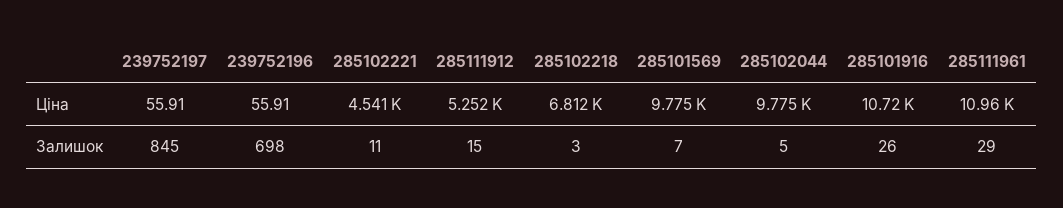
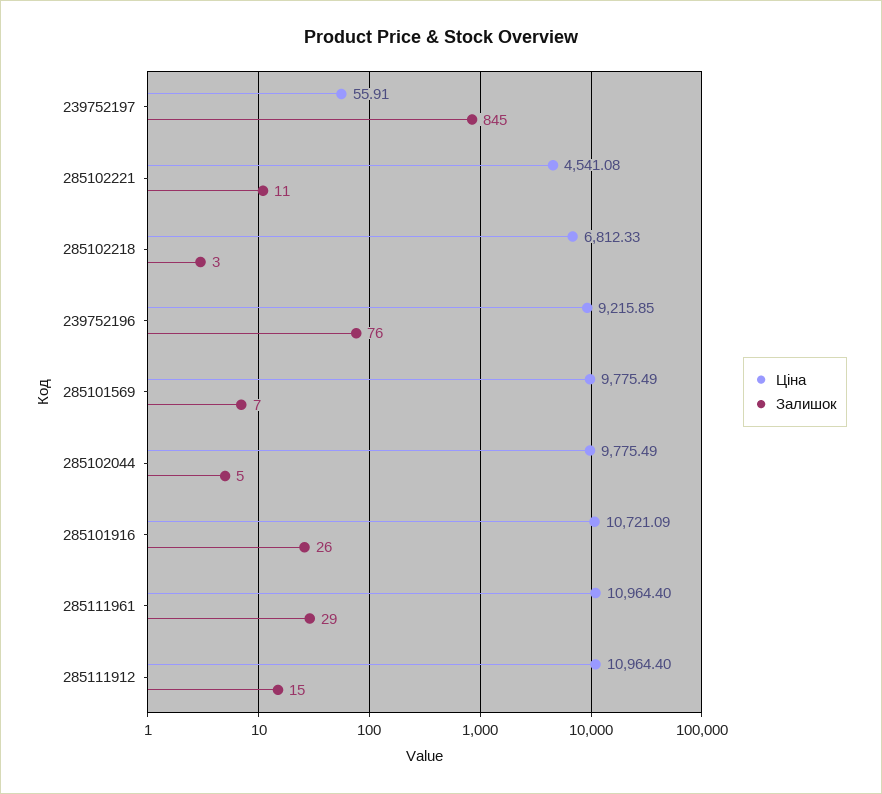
Ціна, 239752196: 55.91 -> 9215.85
Ціна, 285111912: 5252 -> 10964.4
Залишок, 239752196: 698 -> 76

